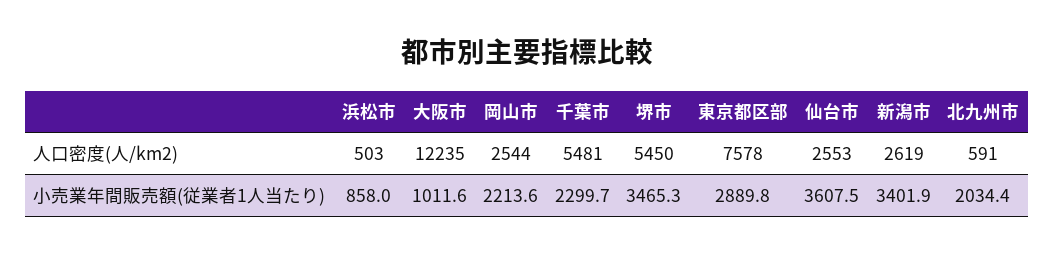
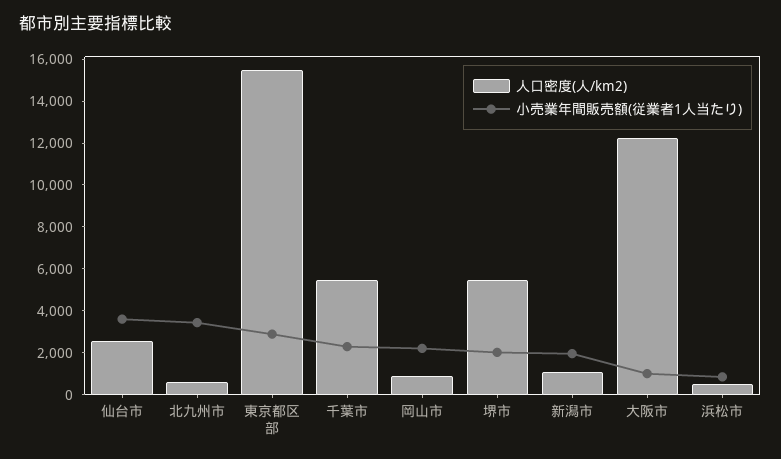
人口密度(人/km2), 岡山市: 2544 -> 1000
人口密度(人/km2), 東京都区部: 7578 -> 15500
人口密度(人/km2), 新潟市: 2619 -> 1000
小売業年間販売額(従業者1人当たり), 堺市: 3465.3 -> 2000
小売業年間販売額(従業者1人当たり), 新潟市: 3401.9 -> 2000
小売業年間販売額(従業者1人当たり), 北九州市: 2034.4 -> 3500

